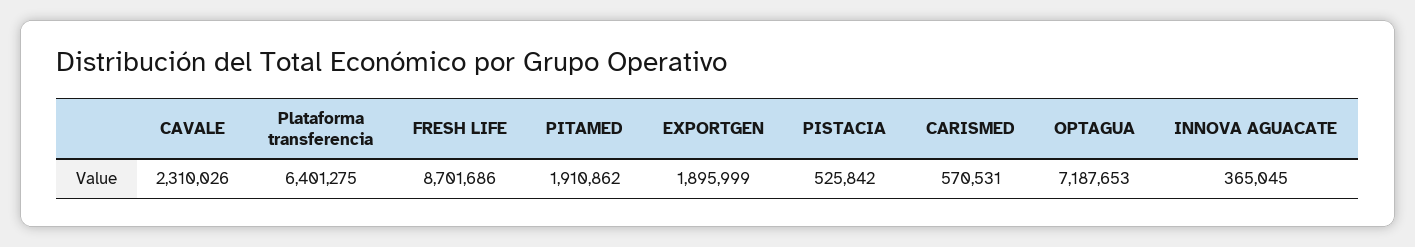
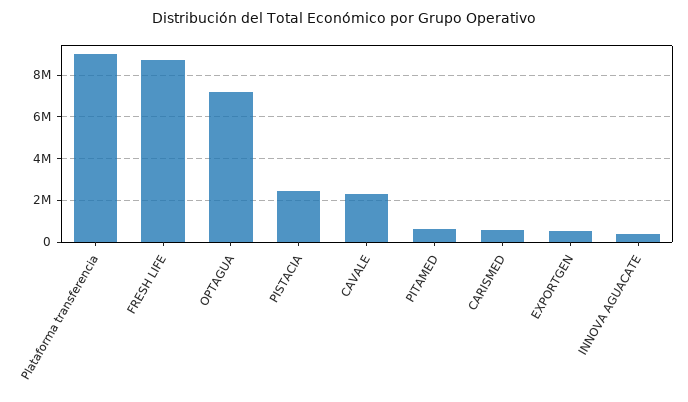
Plataforma transferencia: 6401275 -> 9000000
PITAMED: 1910862 -> 500000
EXPORTGEN: 1895999 -> 500000
PISTACIA: 525842 -> 2500000

